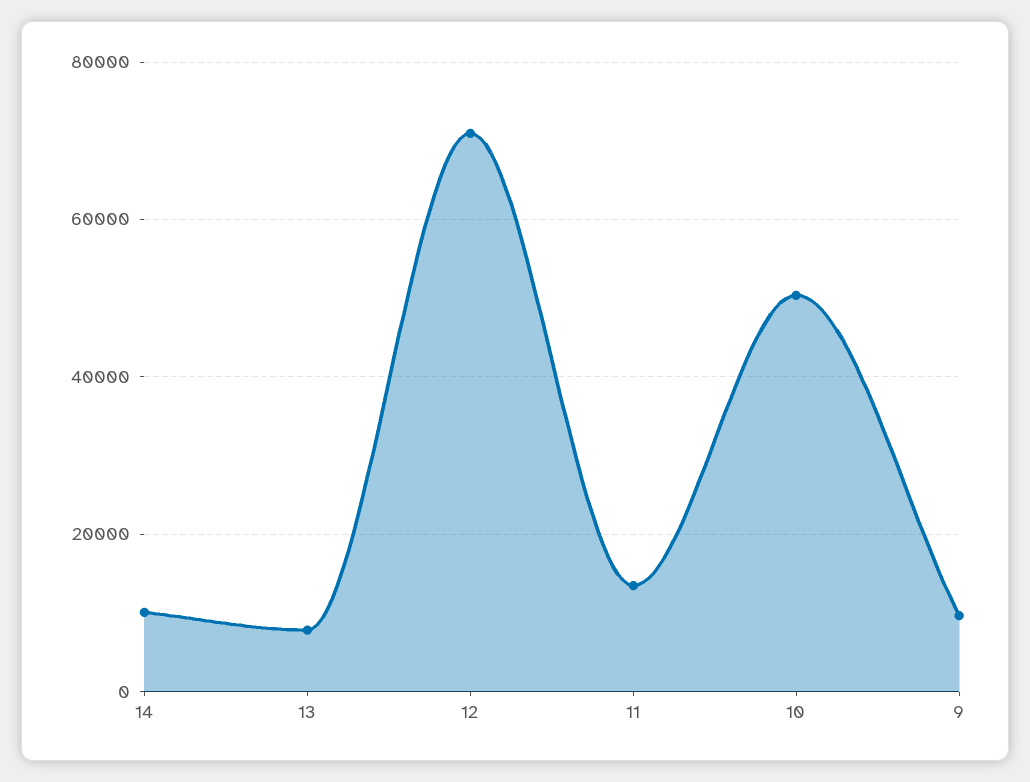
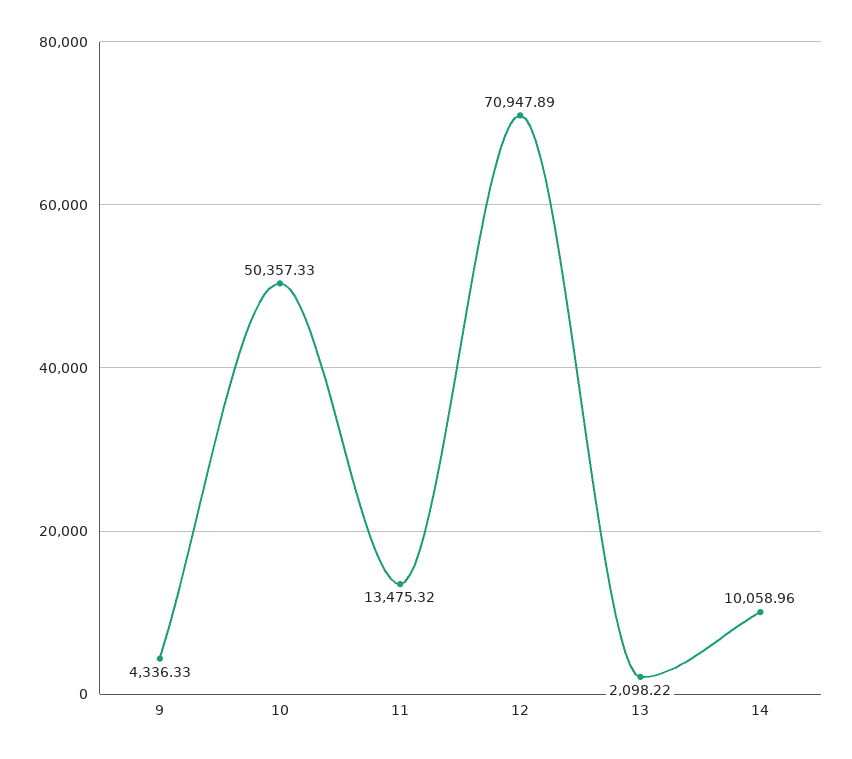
13: 8000 -> 2098.22
9: 10000 -> 4336.33

